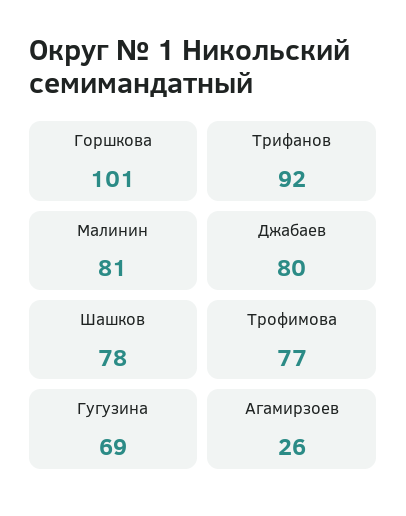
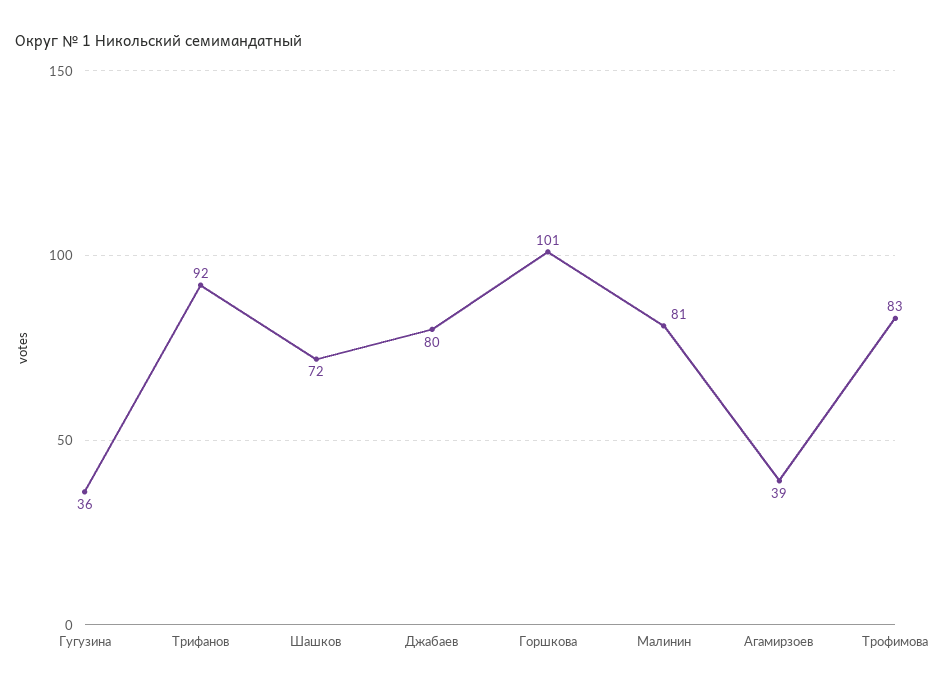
Шашков: 78 -> 72
Трофимова: 77 -> 83
Гугузина: 69 -> 36
Агамирзоев: 26 -> 39

